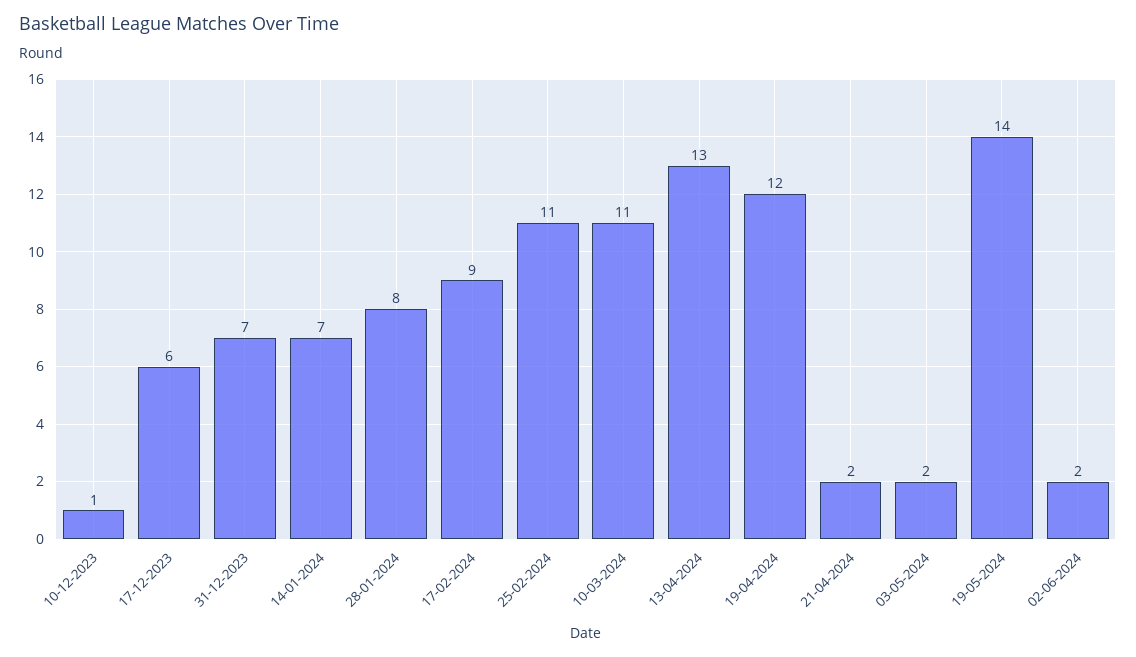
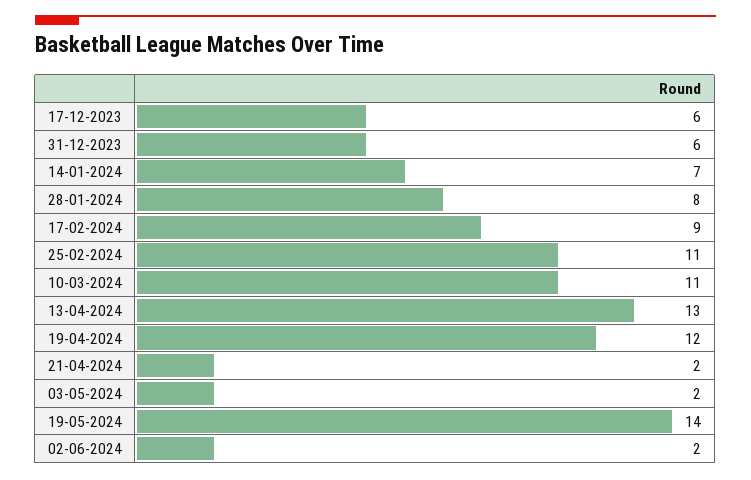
10-12-2023: 1 -> none
31-12-2023: 7 -> 6

